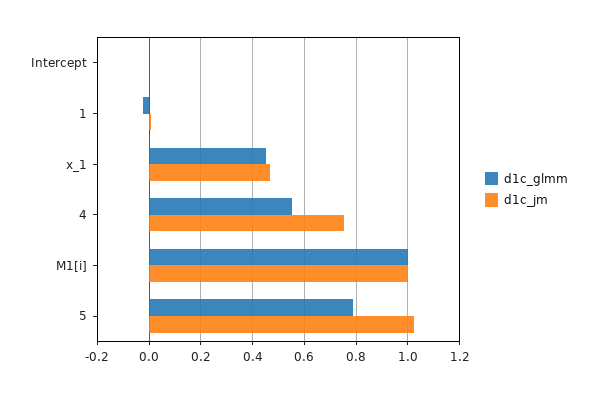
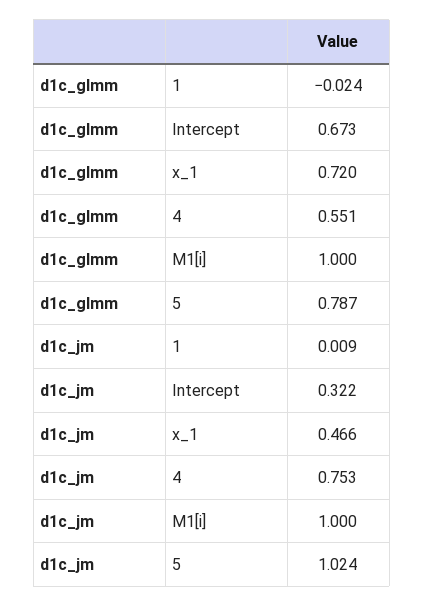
d1c_glmm, Intercept: 0 -> 0.673
d1c_jm, Intercept: 0 -> 0.322
d1c_glmm, x_1: 0.45 -> 0.72

